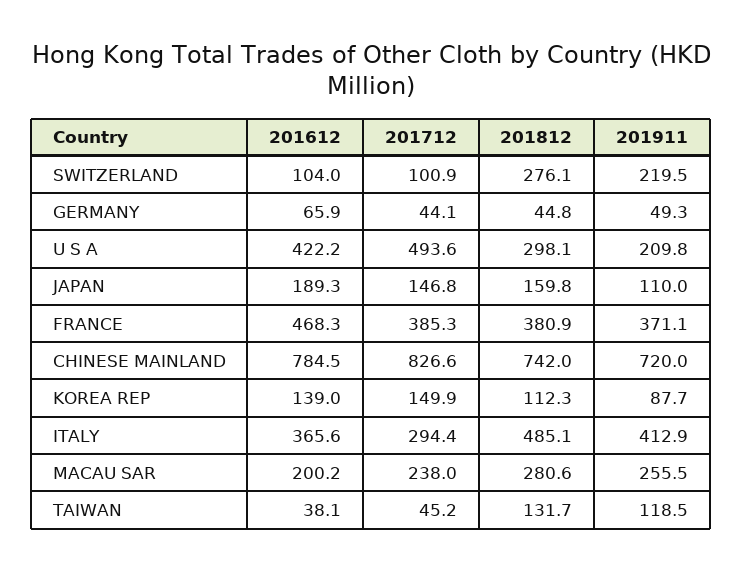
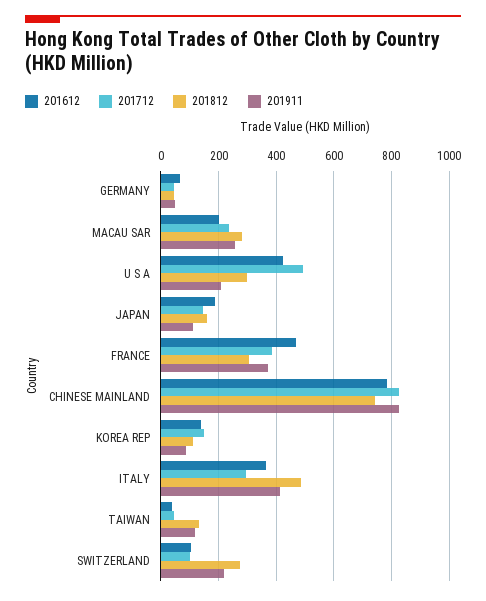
201812, FRANCE: 380.9 -> 300
201911, CHINESE MAINLAND: 720 -> 825

